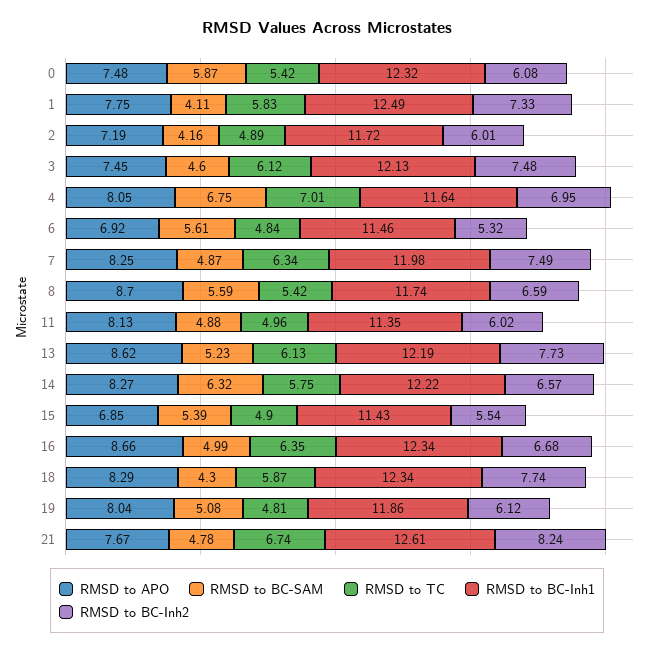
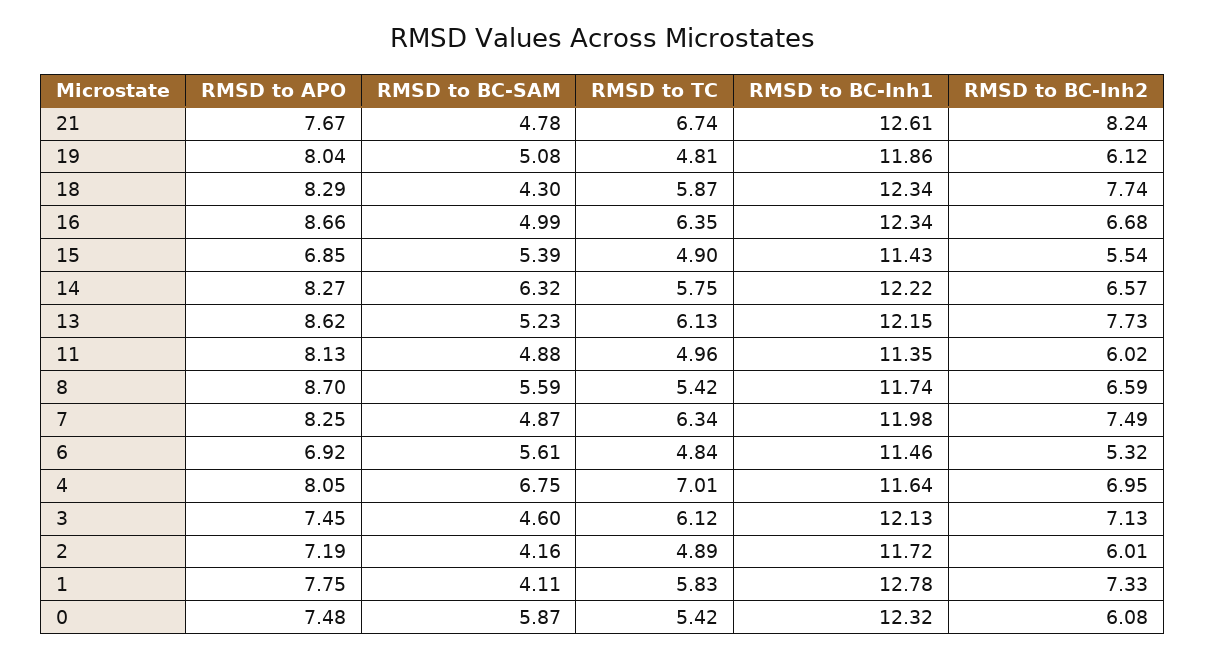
RMSD to BC-Inh1, 1: 12.49 -> 12.78
RMSD to BC-Inh2, 3: 7.48 -> 7.13
RMSD to BC-Inh1, 13: 12.19 -> 12.15

